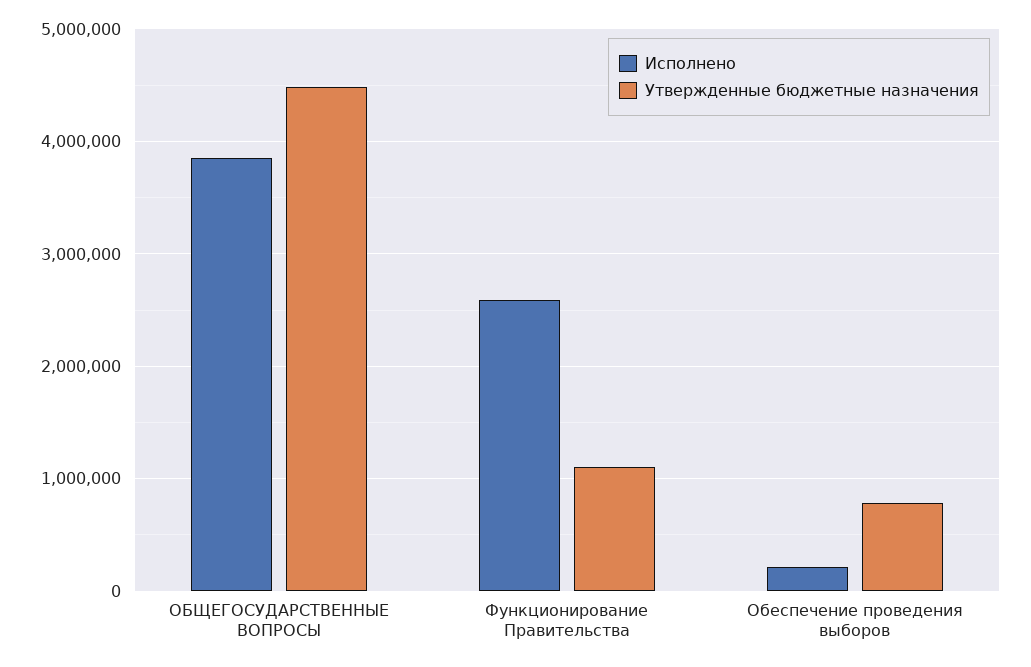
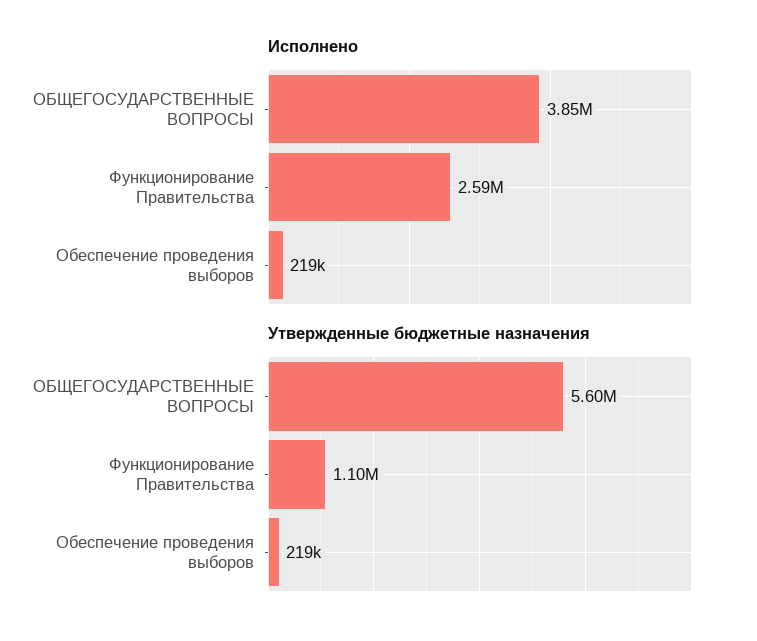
Утвержденные бюджетные назначения, ОБЩЕГОСУДАРСТВЕННЫЕ ВОПРОСЫ: 4500000 -> 5600000
Утвержденные бюджетные назначения, Обеспечение проведения выборов: 800000 -> 219000

